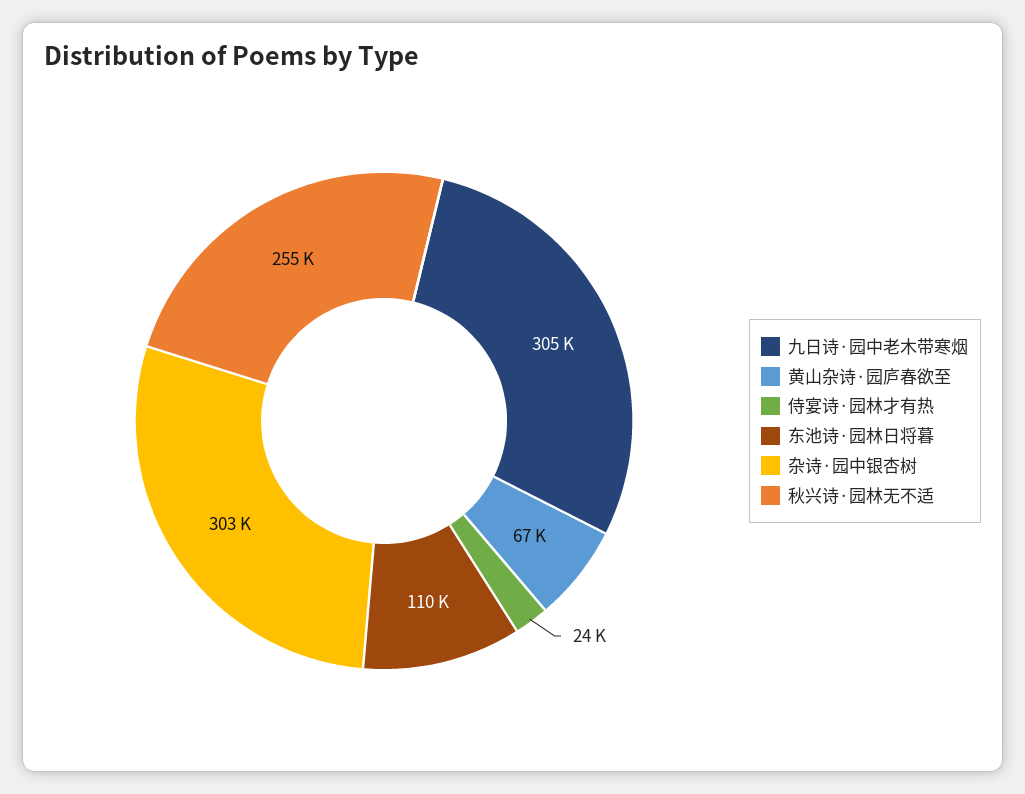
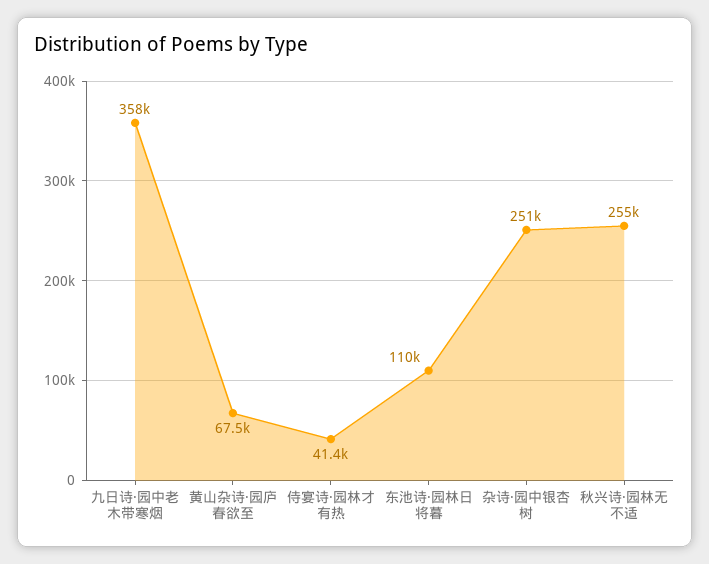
九日诗·园中老木带寒烟: 305000 -> 358000
侍宴诗·园林才有热: 24000 -> 41400
杂诗·园中银杏树: 303000 -> 251000

